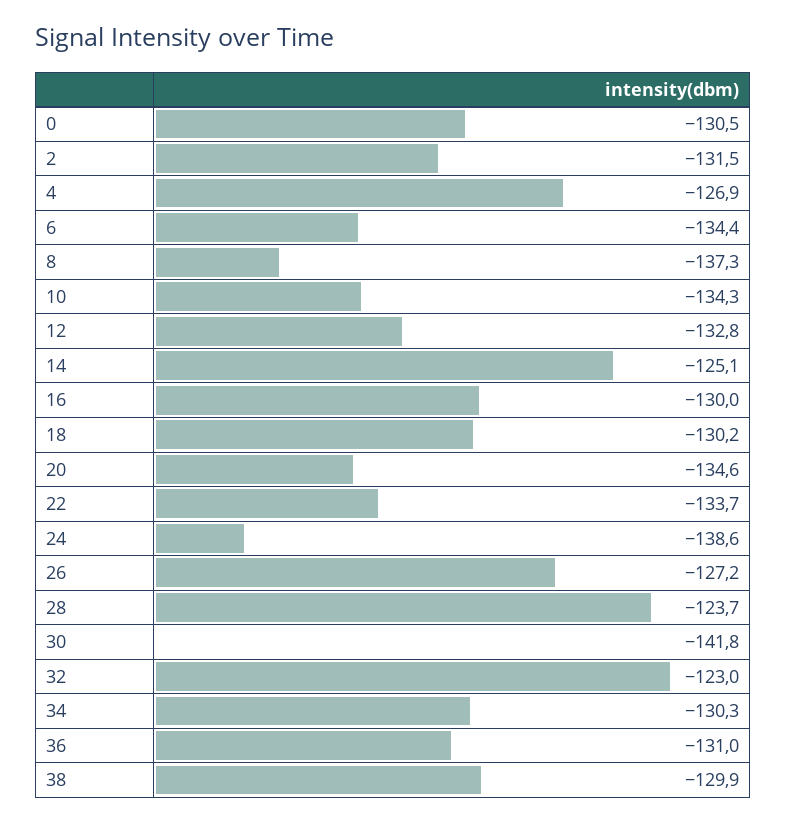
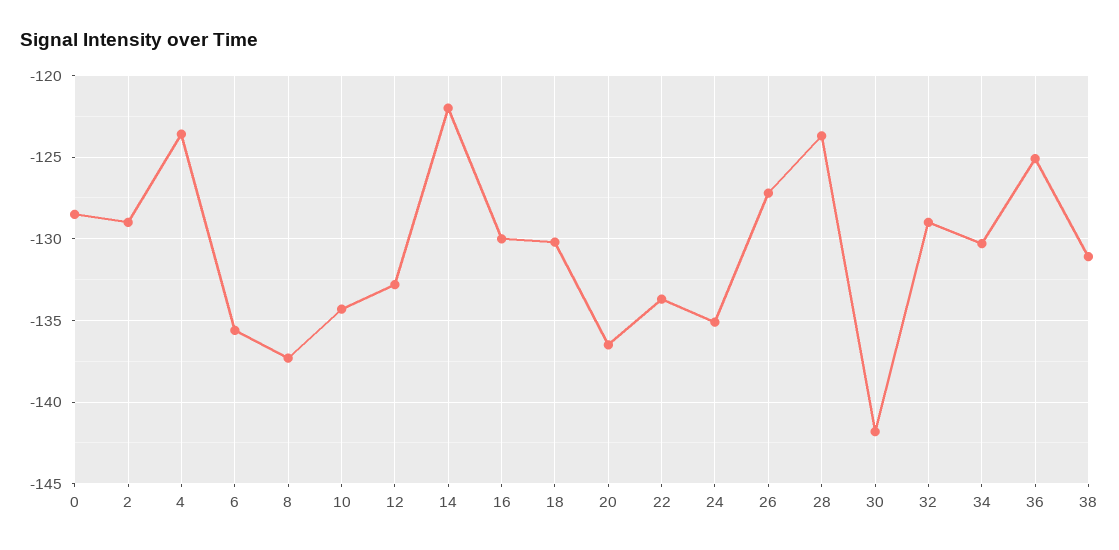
0: -130.5 -> -128.5
2: -131.5 -> -129
4: -126.9 -> -123.5
6: -134.4 -> -135.5
14: -125.1 -> -122
20: -134.6 -> -136.5
24: -138.6 -> -135
32: -123 -> -129
36: -131 -> -125
38: -129.9 -> -131

